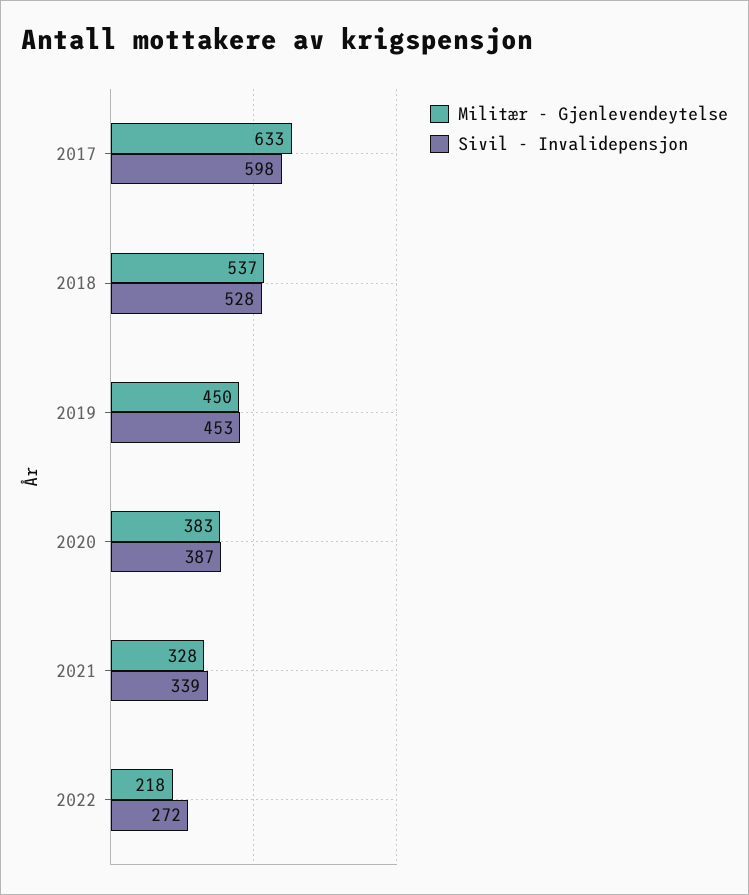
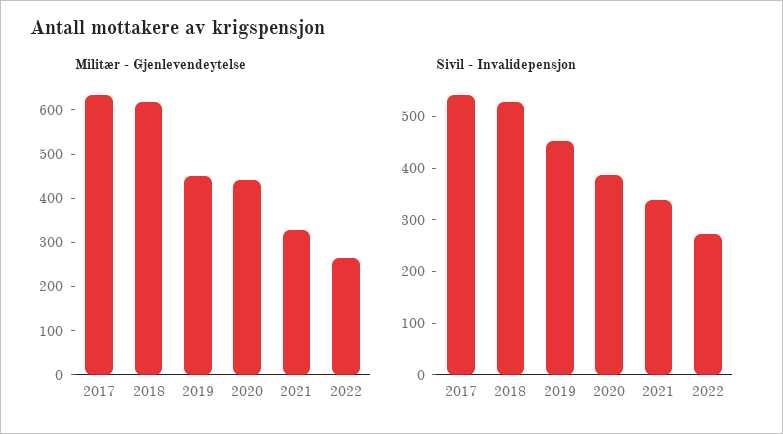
Sivil - Invalidepensjon, 2017: 598 -> 540
Militær - Gjenlevendeytelse, 2018: 537 -> 620
Militær - Gjenlevendeytelse, 2020: 383 -> 440
Militær - Gjenlevendeytelse, 2022: 218 -> 260

